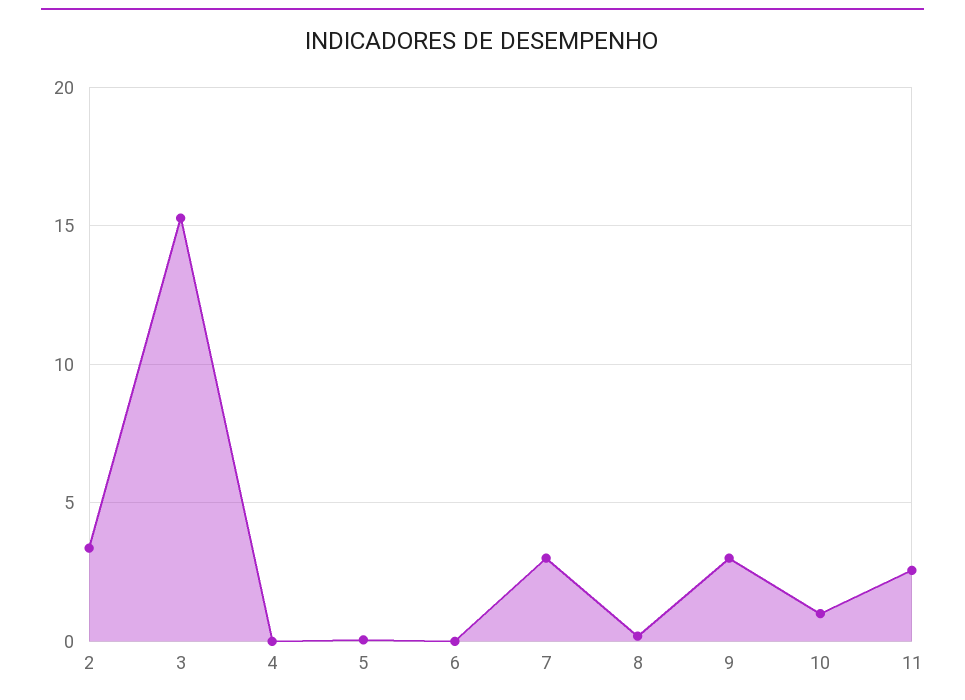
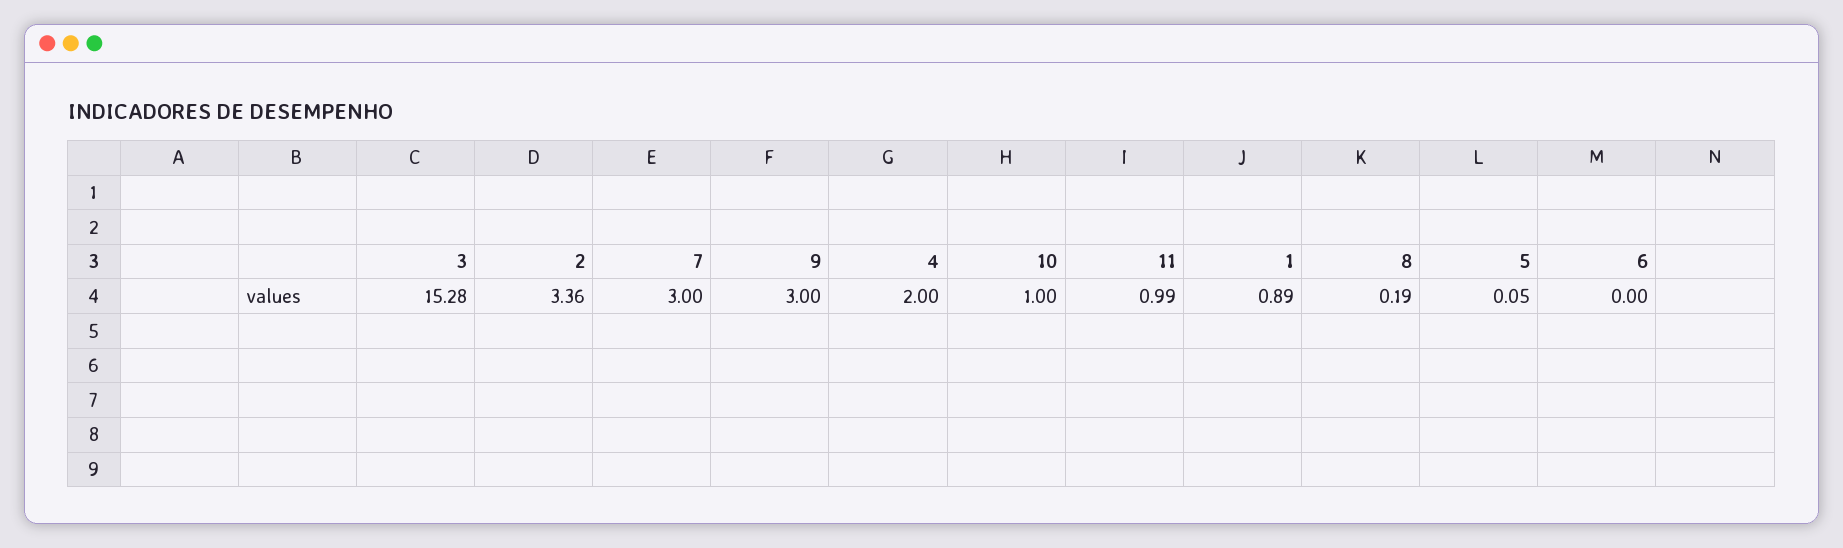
4: 0 -> 2
11: 2.5 -> 0.99
1: none -> 0.89

